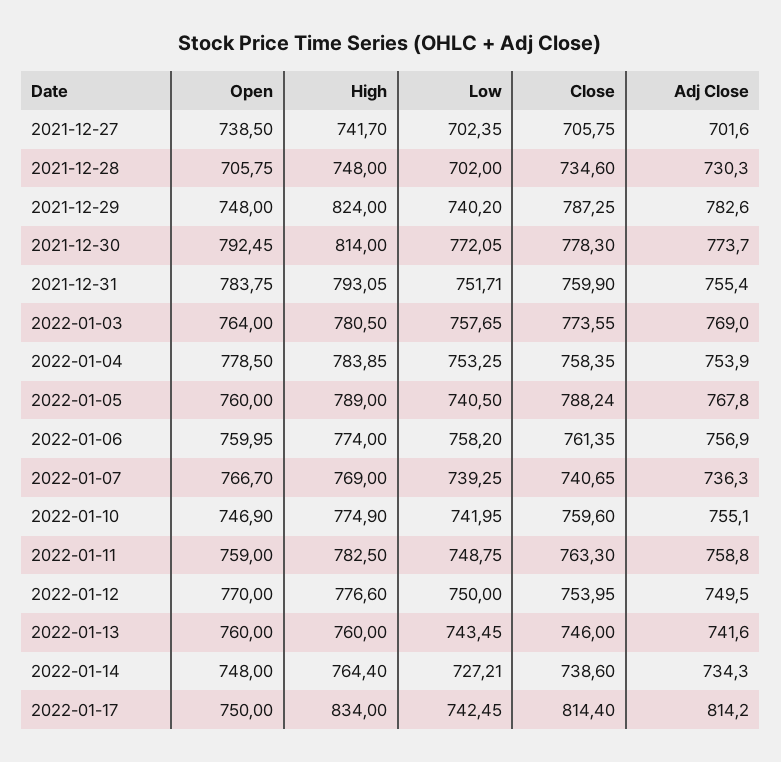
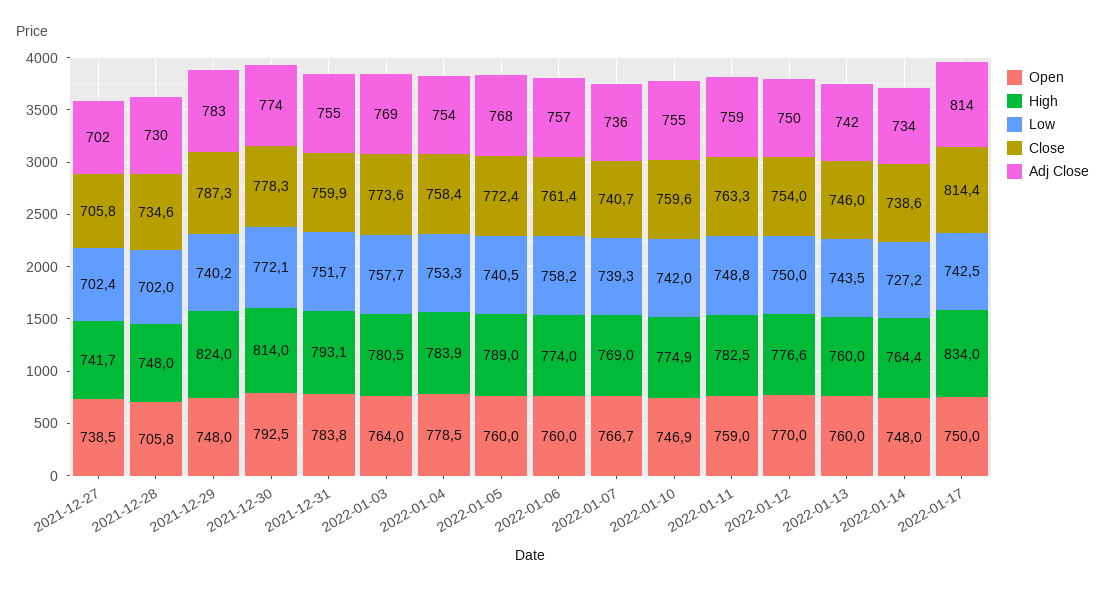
Close, 2022-01-05: 788.24 -> 772.4

